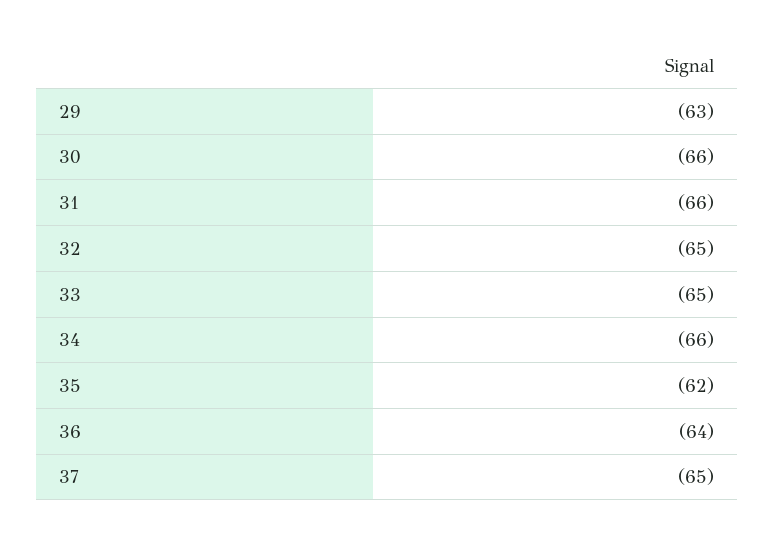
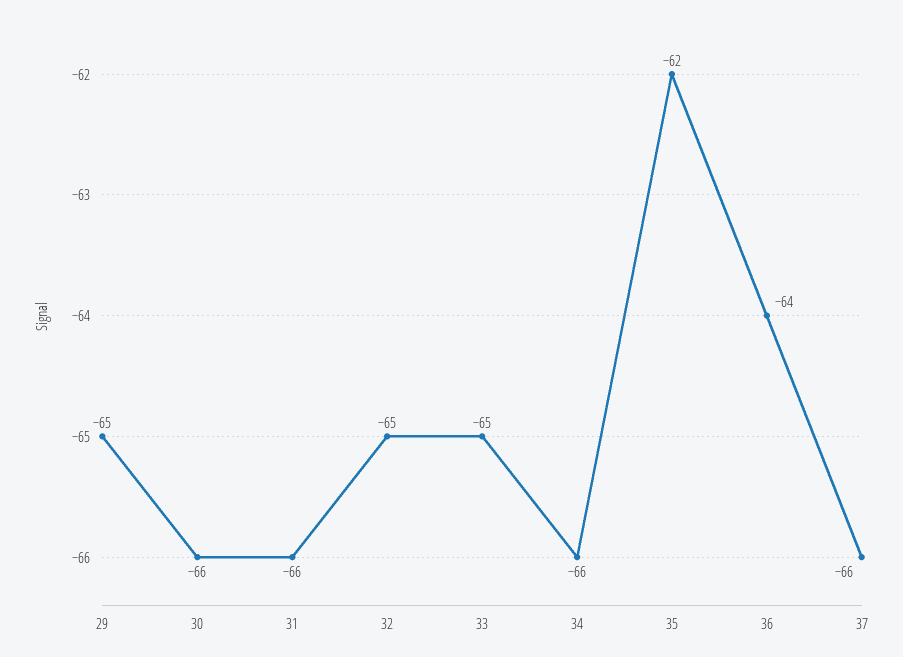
29: -63 -> -65
37: -65 -> -66

